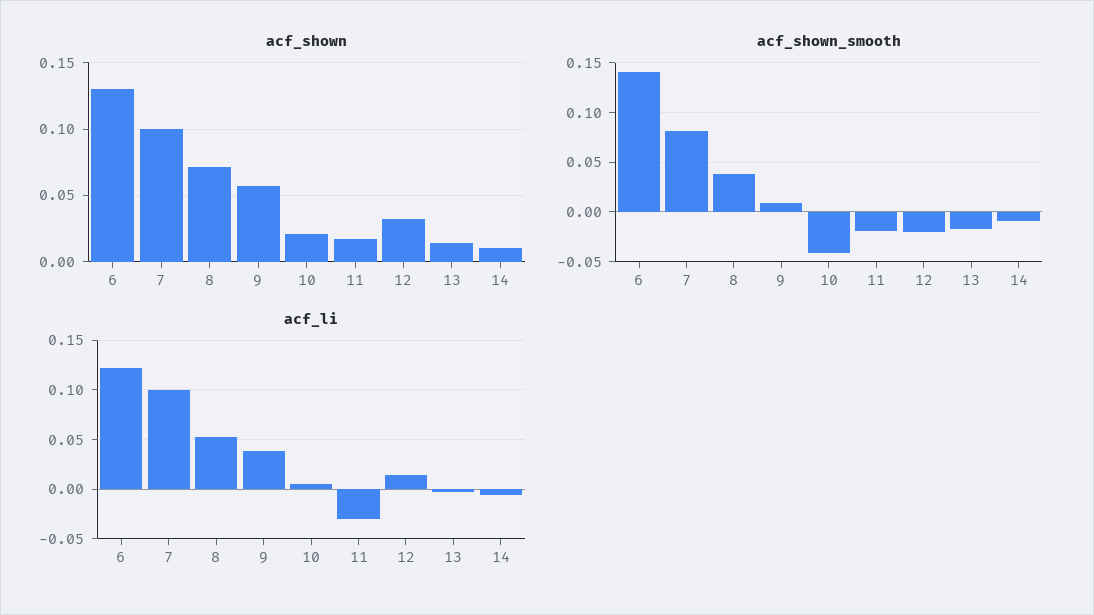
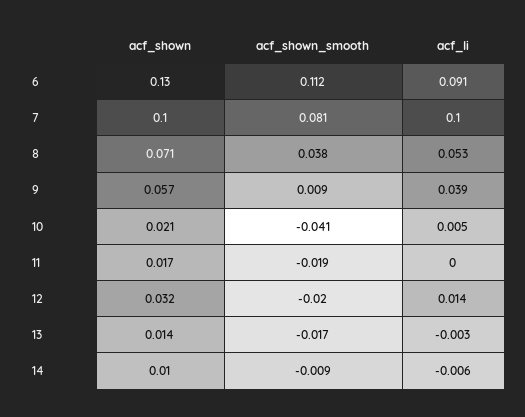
acf_shown_smooth, 6: 0.14 -> 0.112
acf_li, 6: 0.12 -> 0.091
acf_li, 11: -0.03 -> 0

